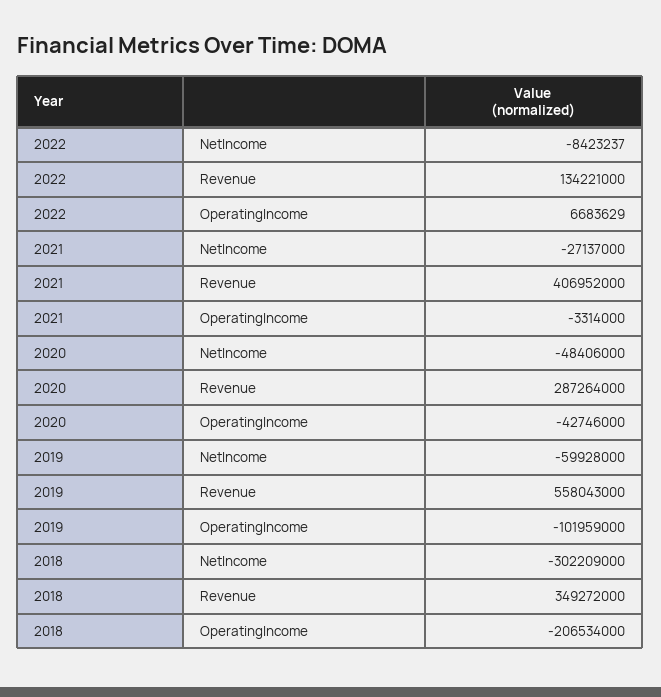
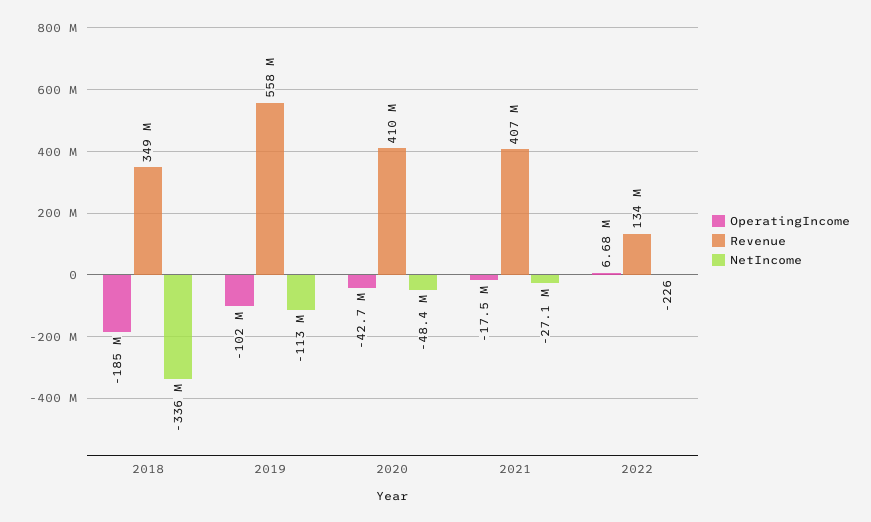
NetIncome, 2022: -8423237 -> -226
OperatingIncome, 2021: -3314000 -> -17500000
Revenue, 2020: 287264000 -> 410000000
NetIncome, 2019: -59928000 -> -113000000
NetIncome, 2018: -302209000 -> -336000000
OperatingIncome, 2018: -206534000 -> -185000000

